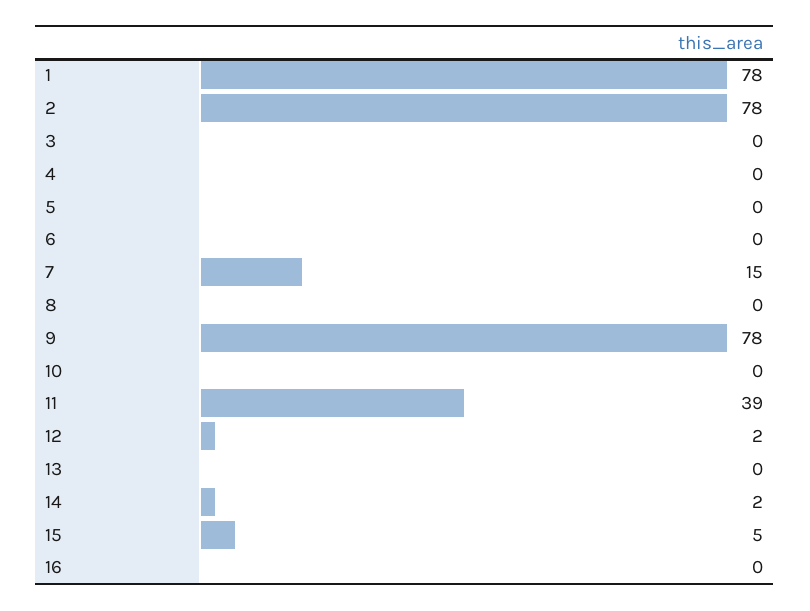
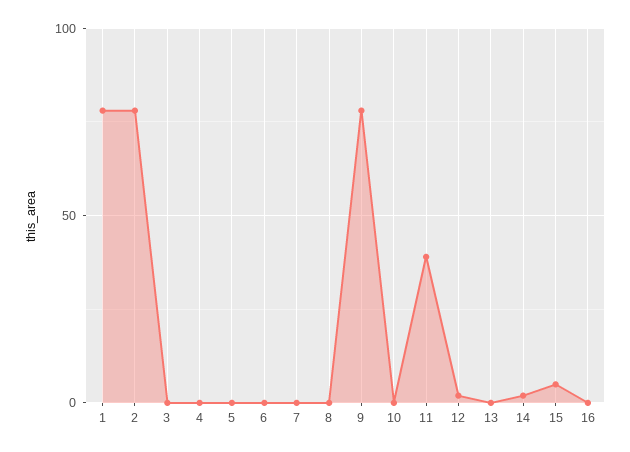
7: 15 -> 0

